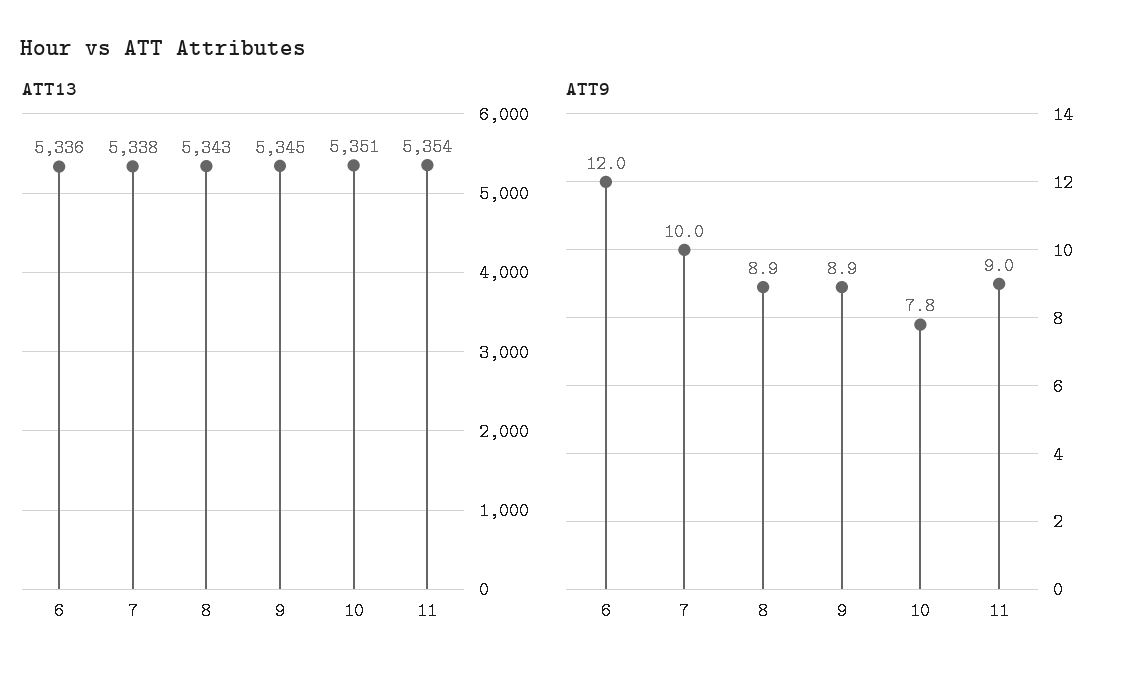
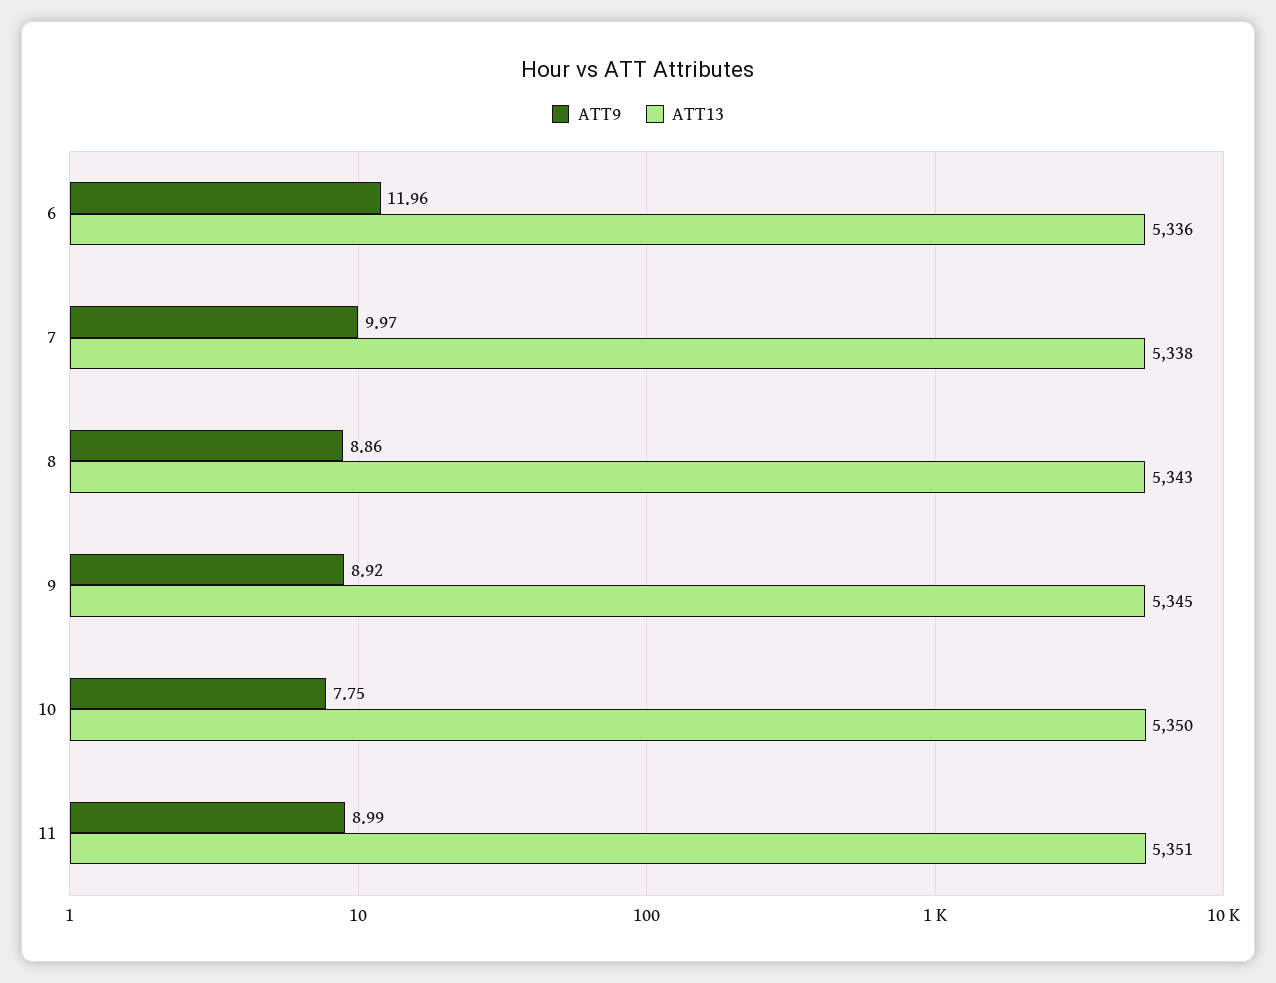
ATT13, 10: 5351 -> 5350
ATT13, 11: 5354 -> 5351

